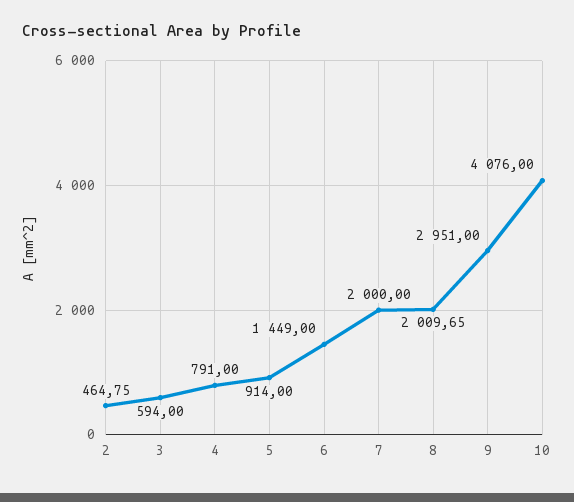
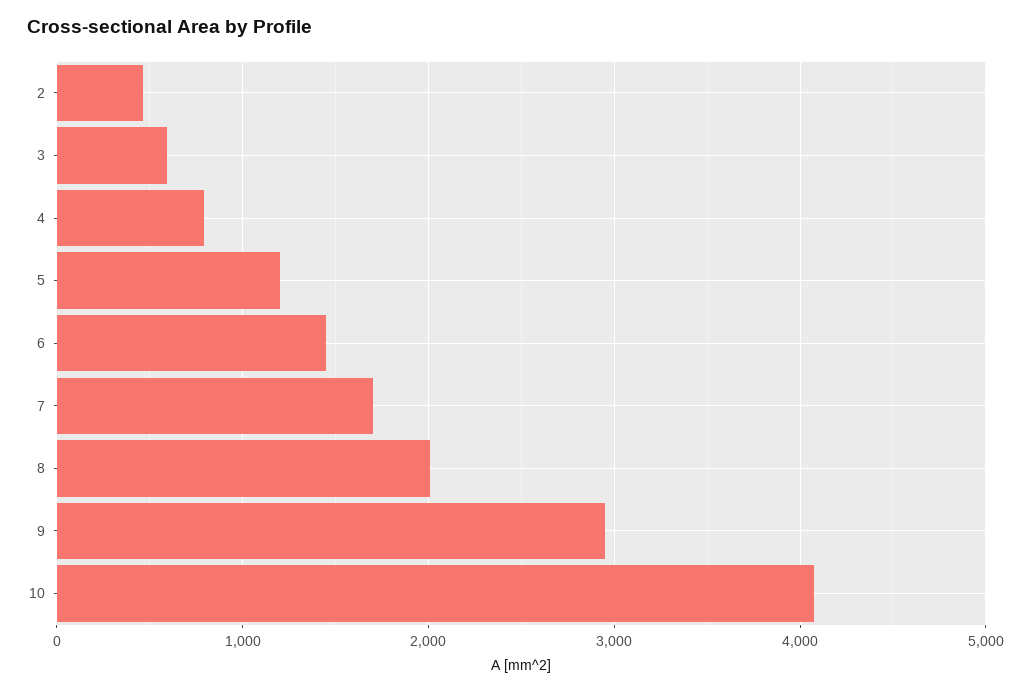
5: 914 -> 1200
7: 2000 -> 1700

